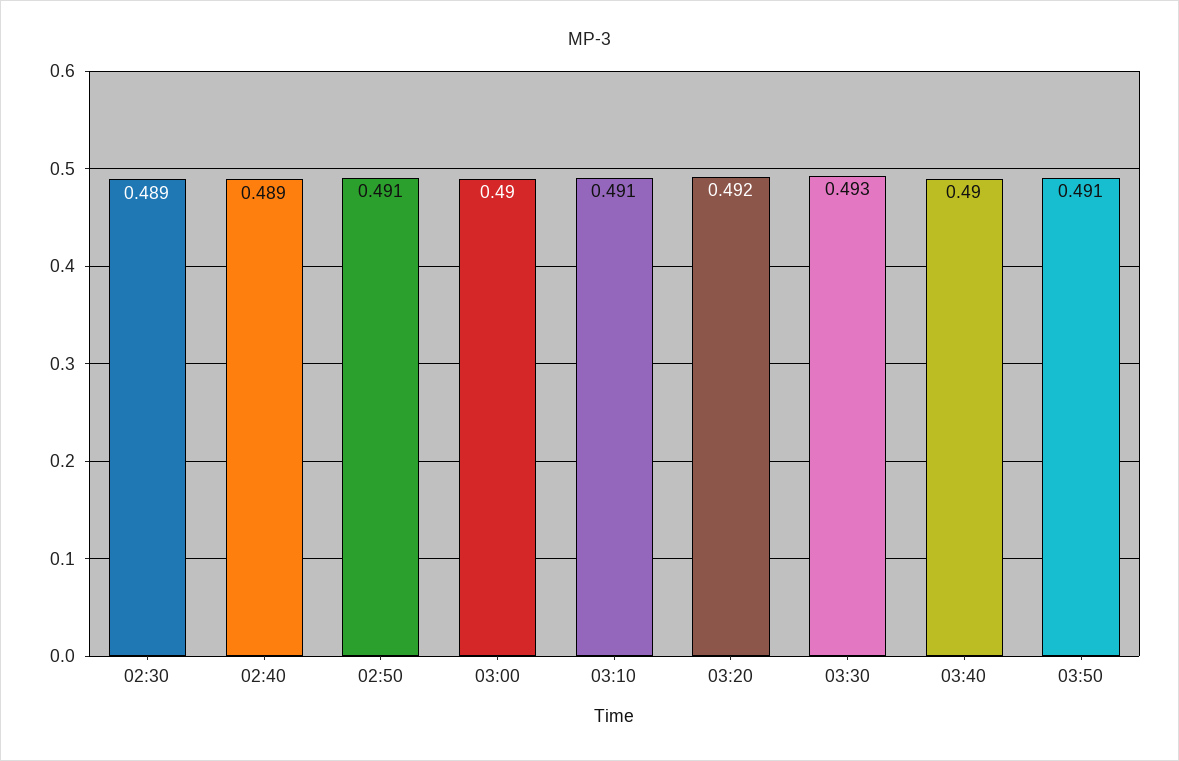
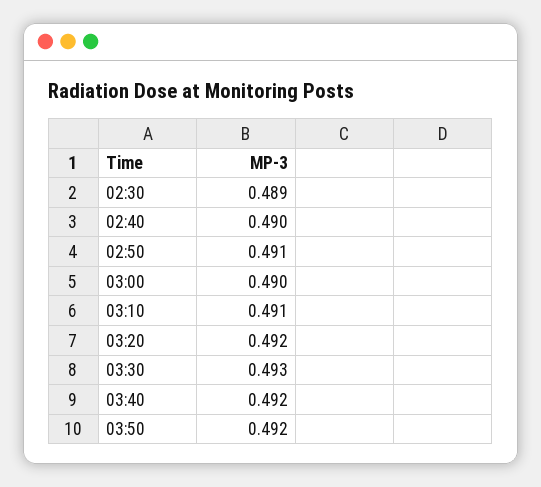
02:40: 0.489 -> 0.49
03:40: 0.49 -> 0.492
03:50: 0.491 -> 0.492

